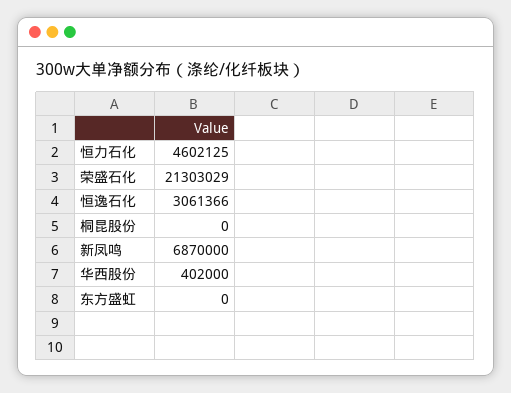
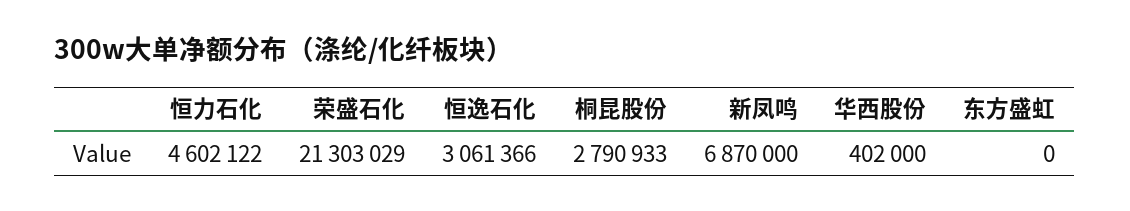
恒力石化: 4602125 -> 4602122
桐昆股份: 0 -> 2790933

